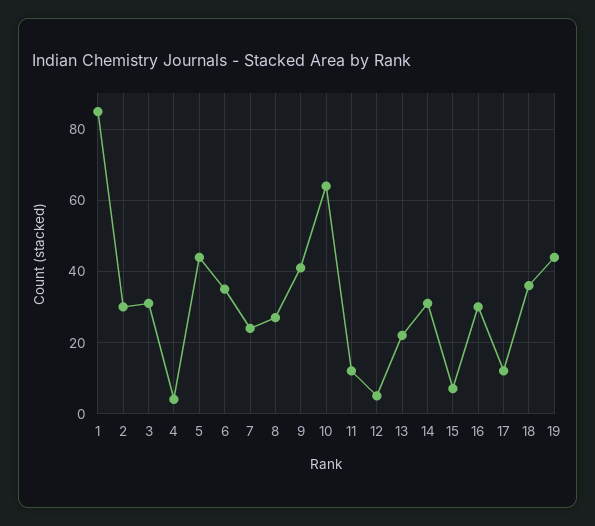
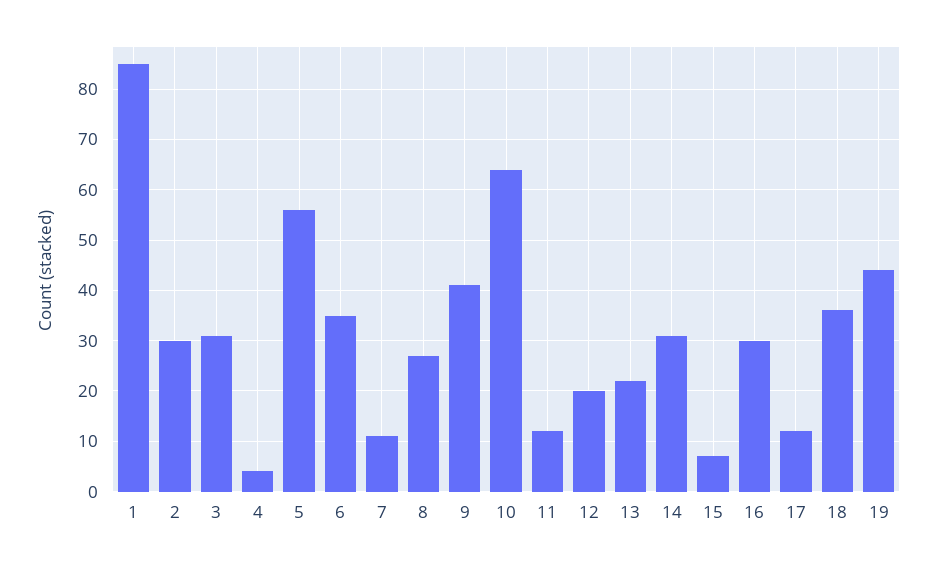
5: 45 -> 55
7: 25 -> 10
12: 5 -> 20

